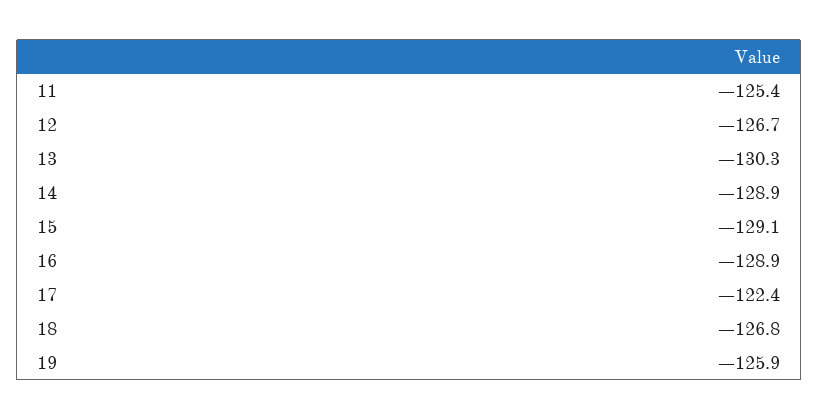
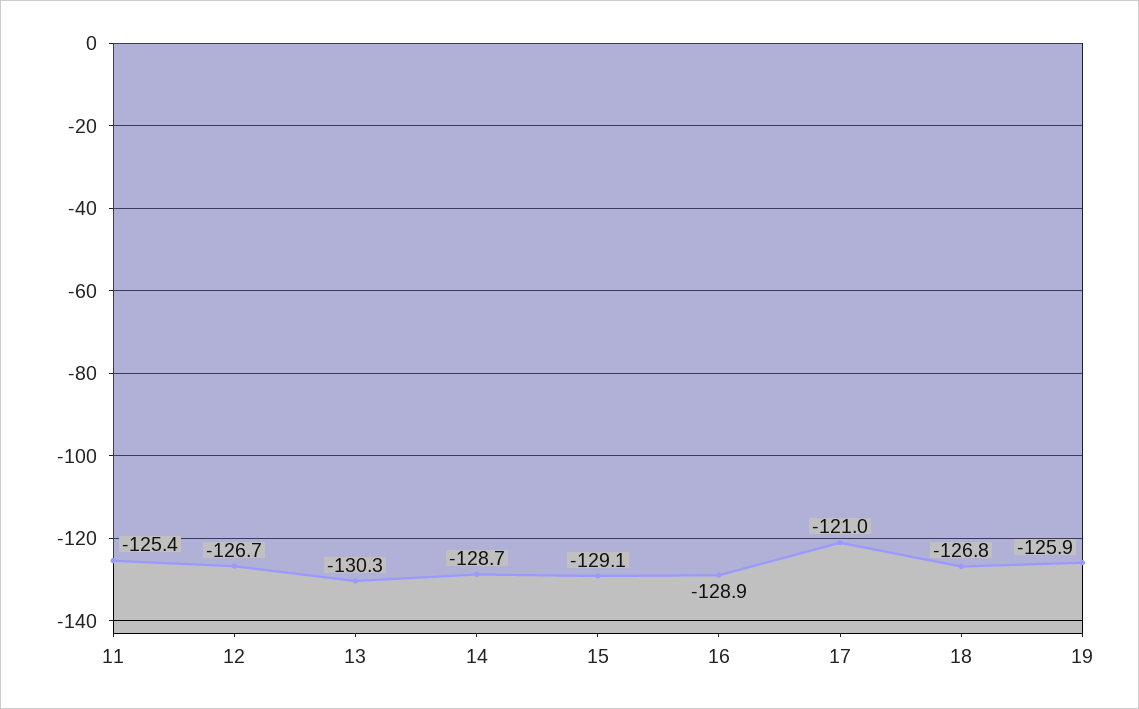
14: -128.9 -> -128.7
17: -122.4 -> -121

